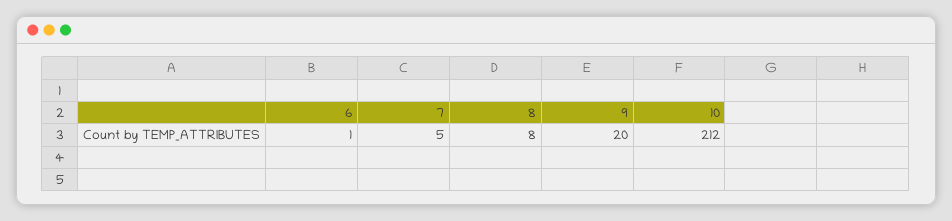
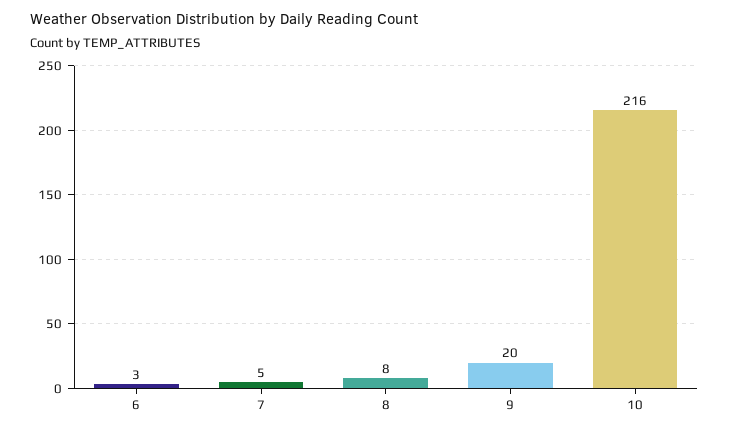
6: 1 -> 3
10: 212 -> 216

